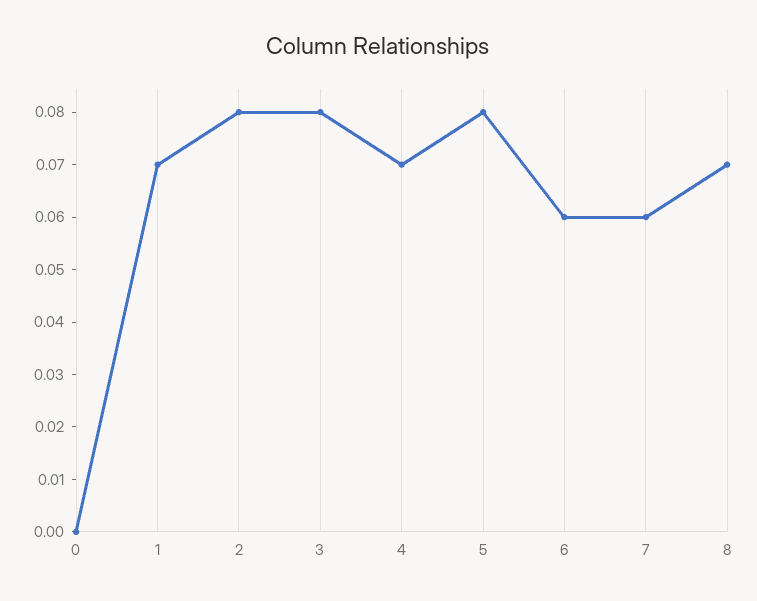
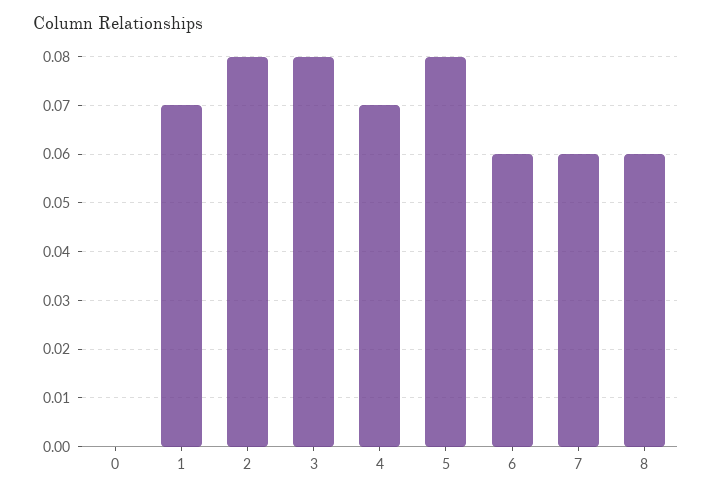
8: 0.07 -> 0.06

